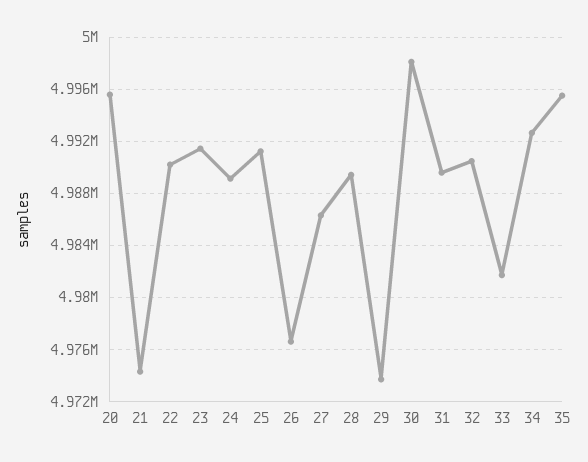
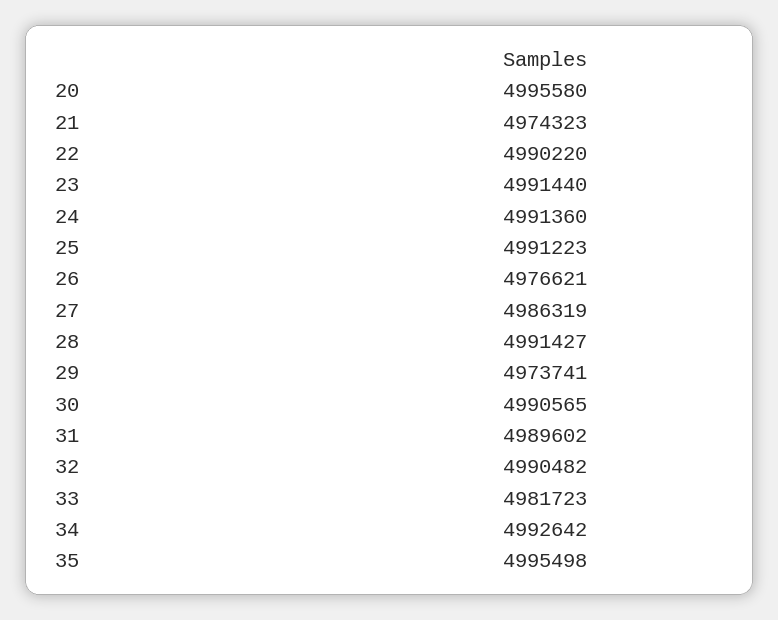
24: 4989000 -> 4991360
28: 4989500 -> 4991427
30: 4998000 -> 4990565

